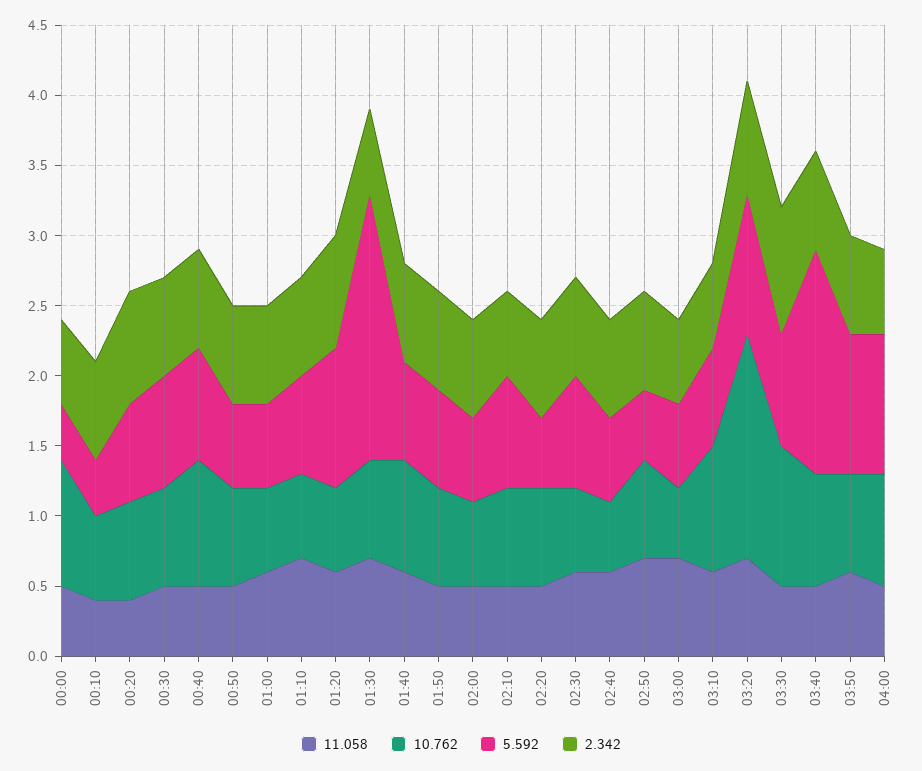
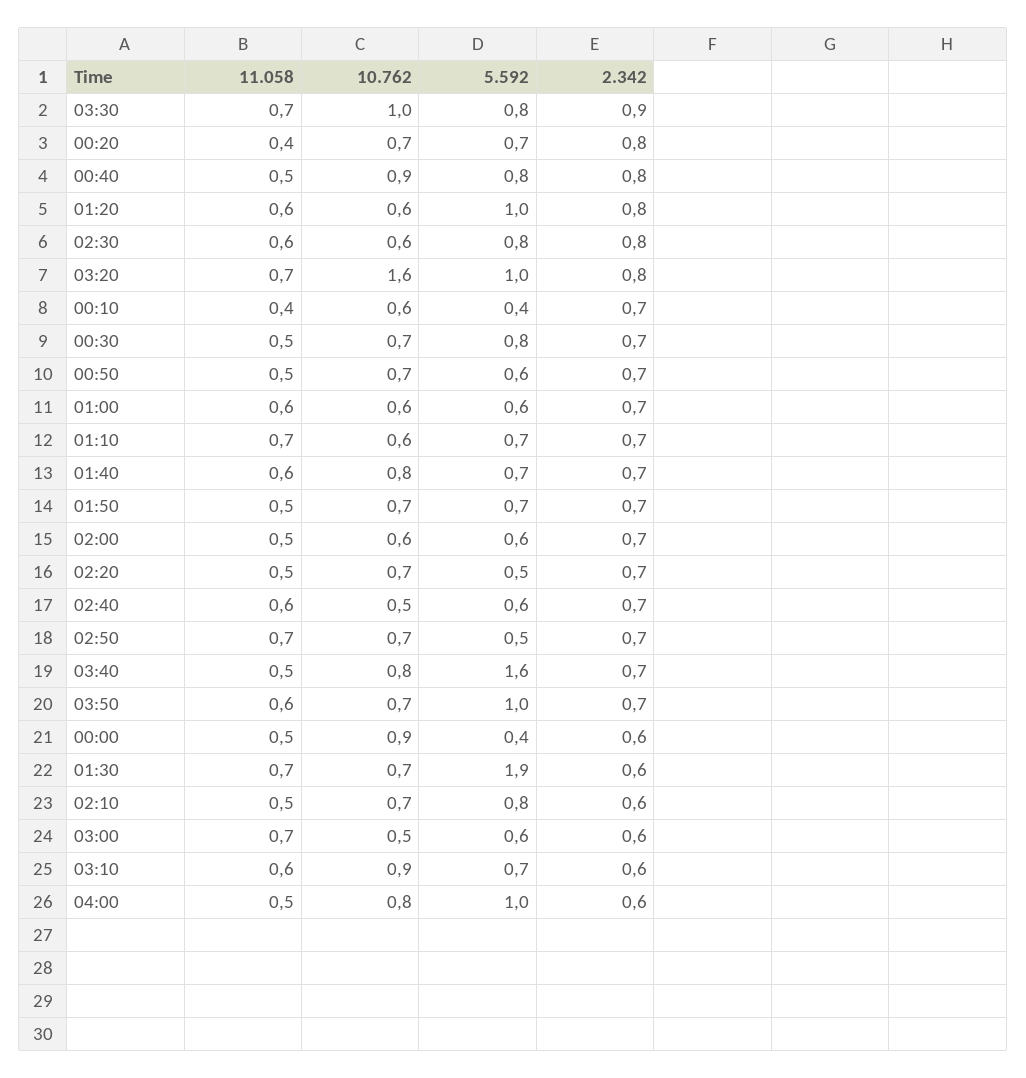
2.342, 00:40: 0.7 -> 0.8
2.342, 02:30: 0.7 -> 0.8
11.058, 03:30: 0.5 -> 0.7

